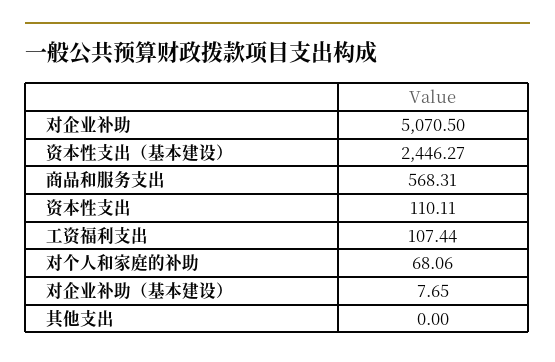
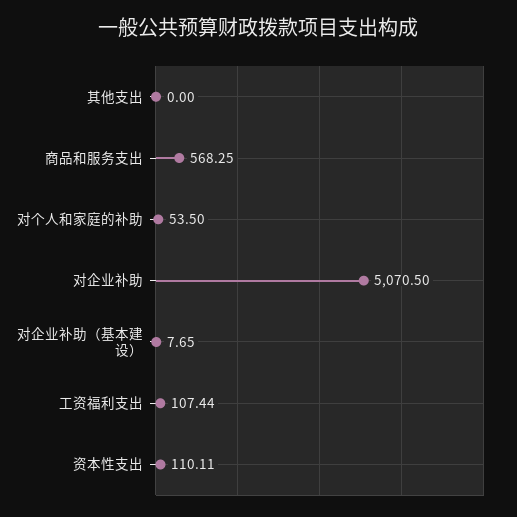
资本性支出（基本建设）: 2446.27 -> none
商品和服务支出: 568.31 -> 568.25
对个人和家庭的补助: 68.06 -> 53.5

